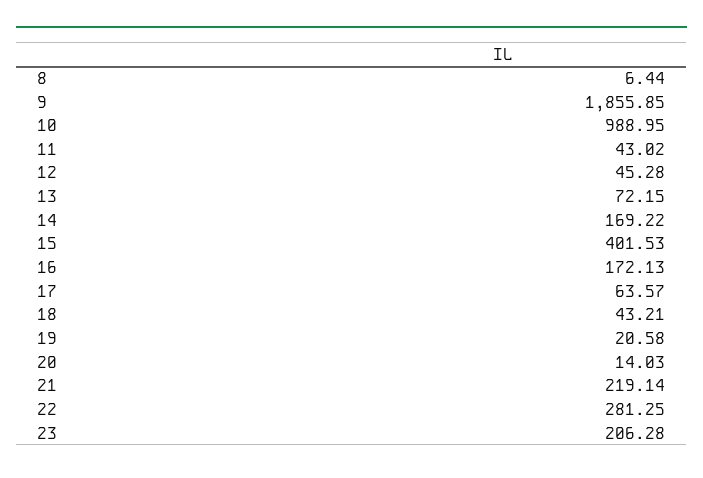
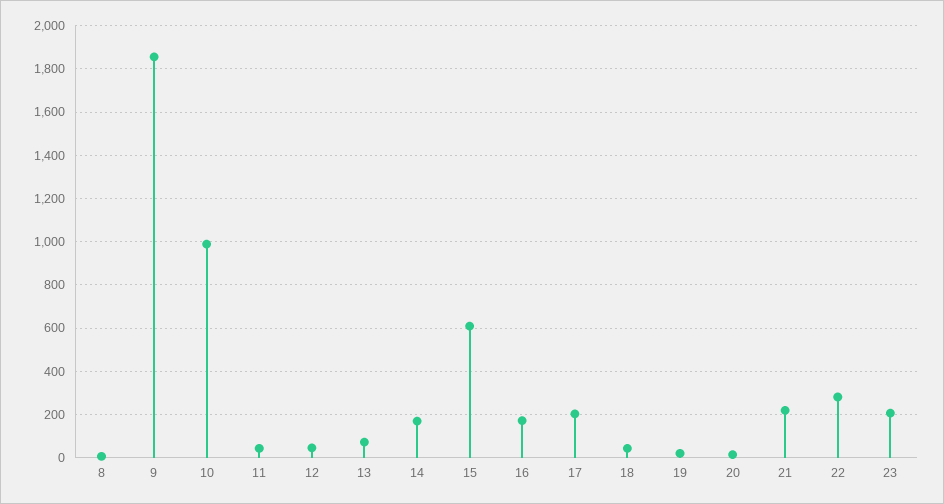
15: 401.53 -> 600
17: 63.57 -> 200

